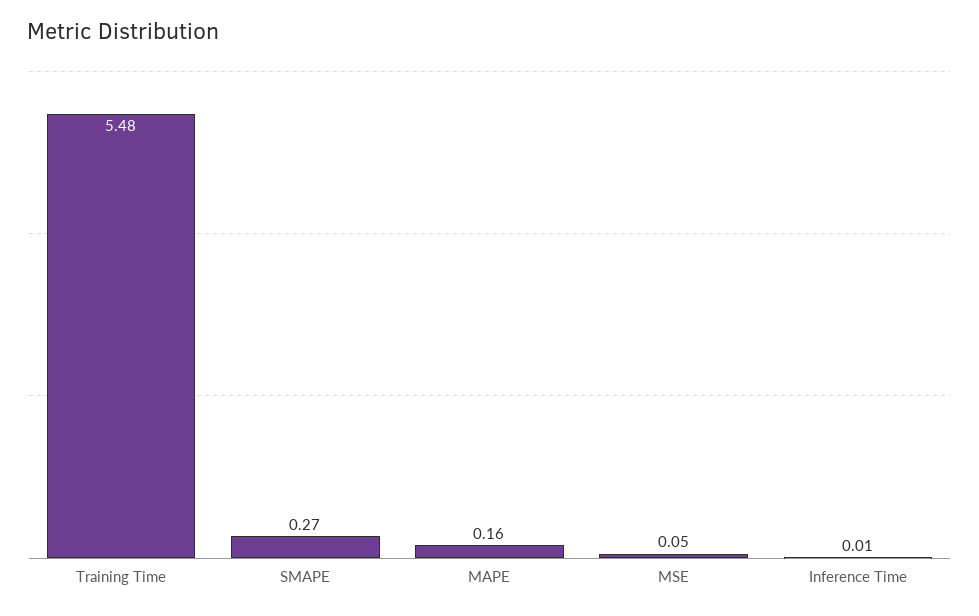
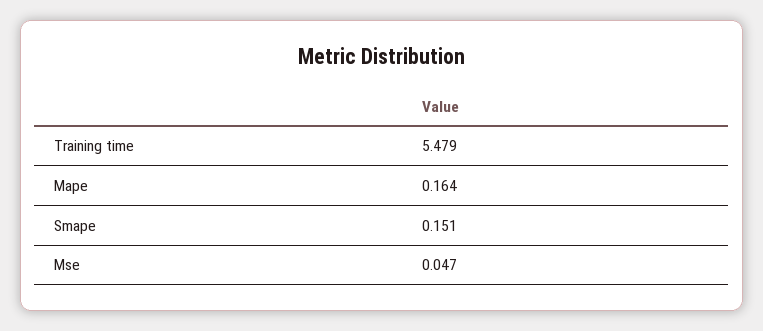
SMAPE: 0.27 -> 0.151
Inference Time: 0.01 -> none

